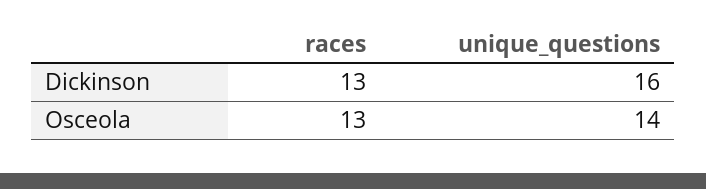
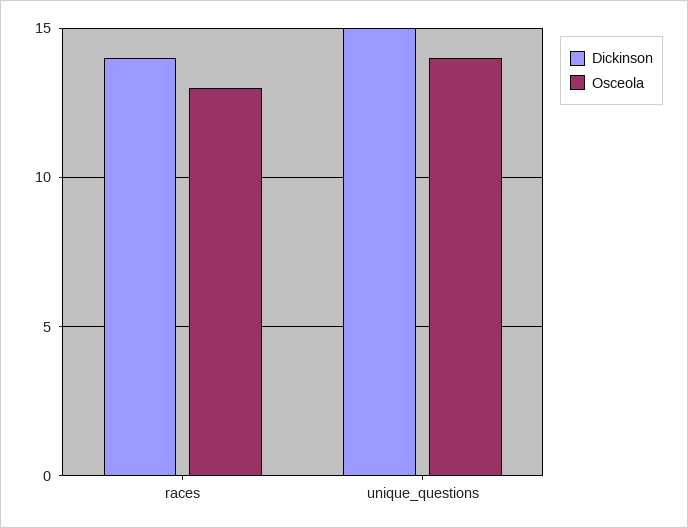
Dickinson, races: 13 -> 14
Dickinson, unique_questions: 16 -> 15

